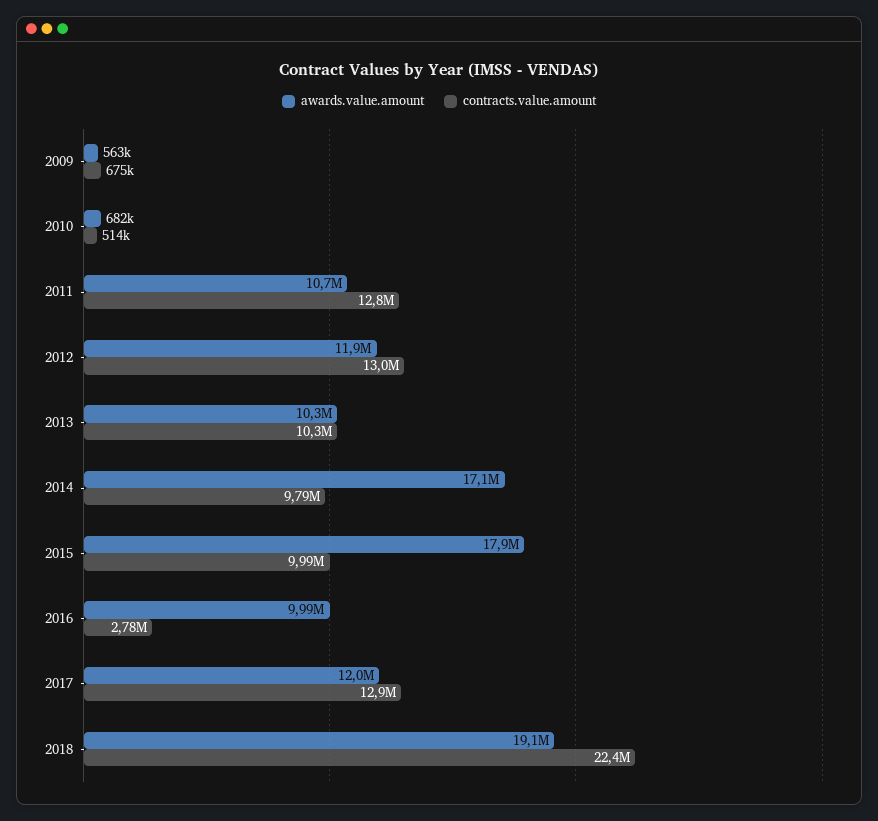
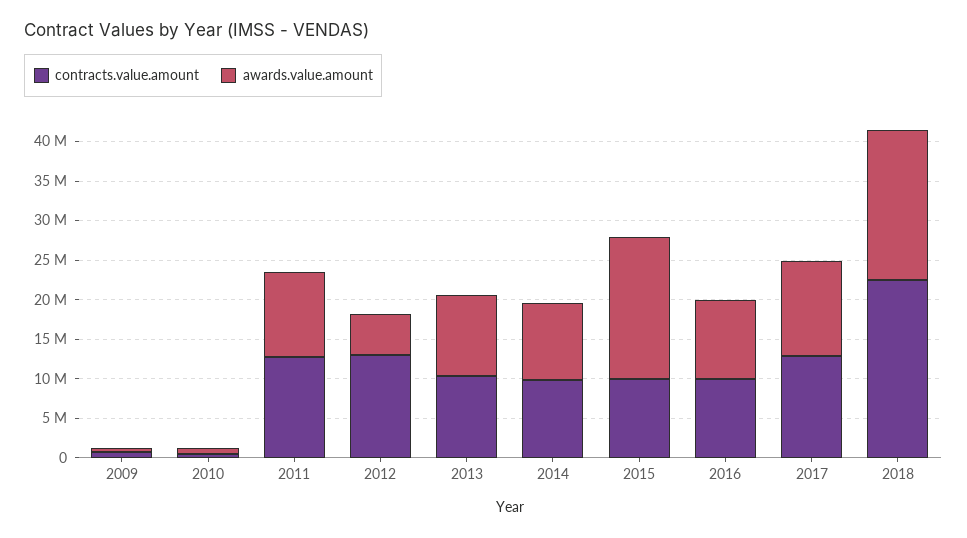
awards.value.amount, 2012: 11900000 -> 5000000
awards.value.amount, 2014: 17100000 -> 10000000
contracts.value.amount, 2016: 2780000 -> 10000000

